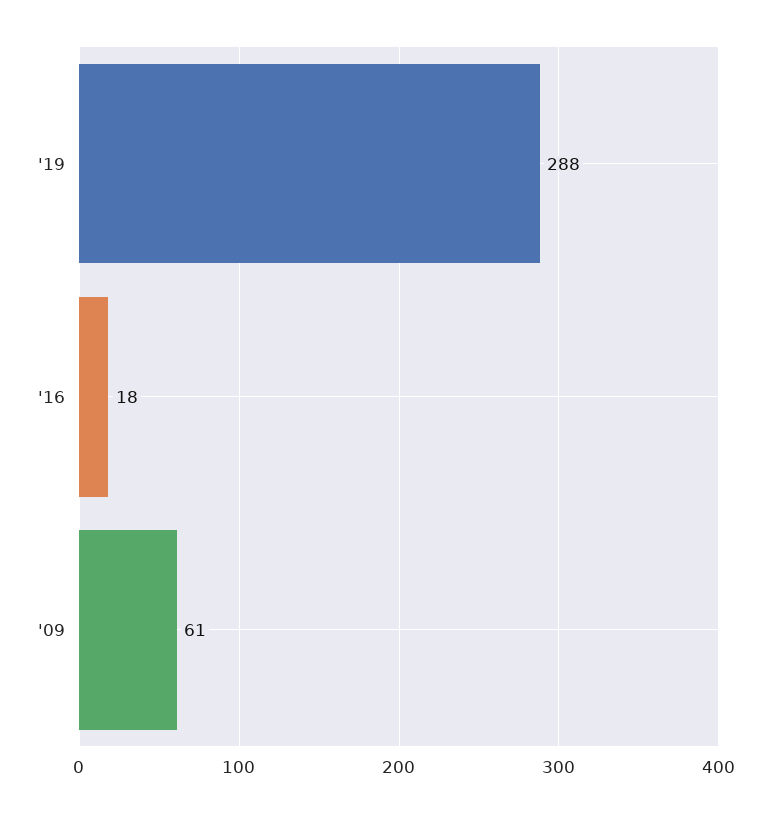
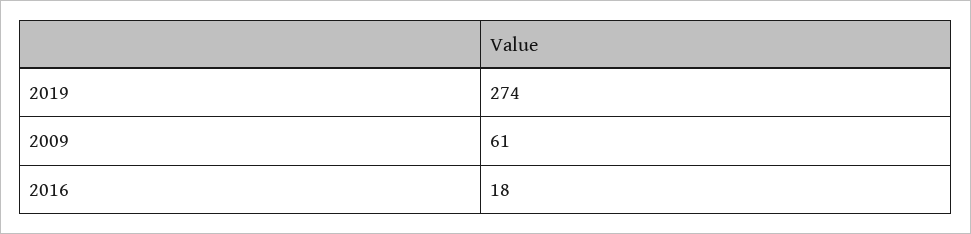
'19: 288 -> 274

